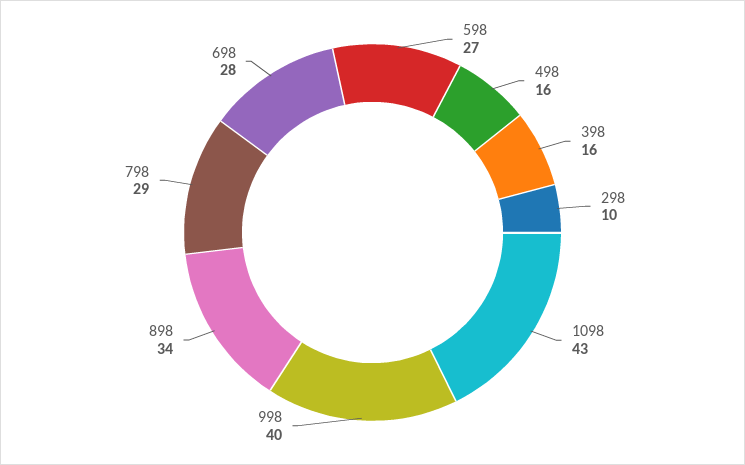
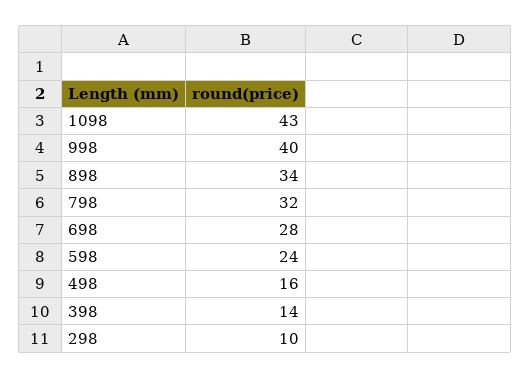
598: 27 -> 24
398: 16 -> 14
798: 29 -> 32

